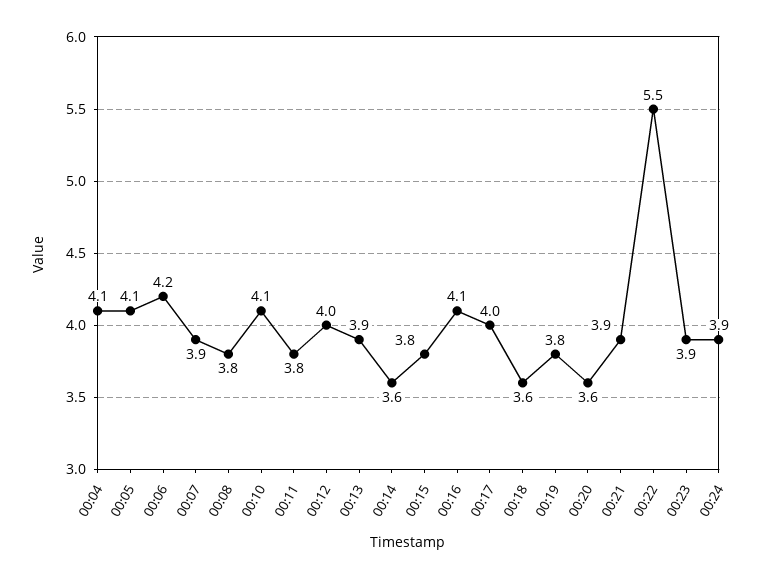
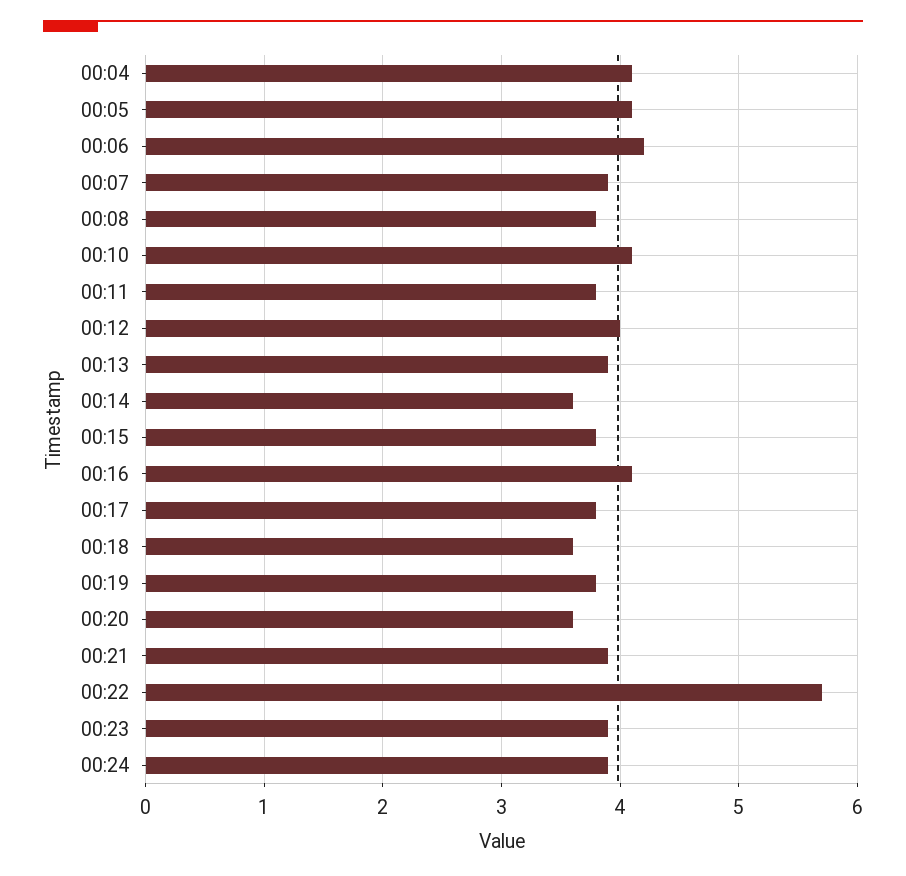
00:17: 4 -> 3.8
00:22: 5.5 -> 5.7

